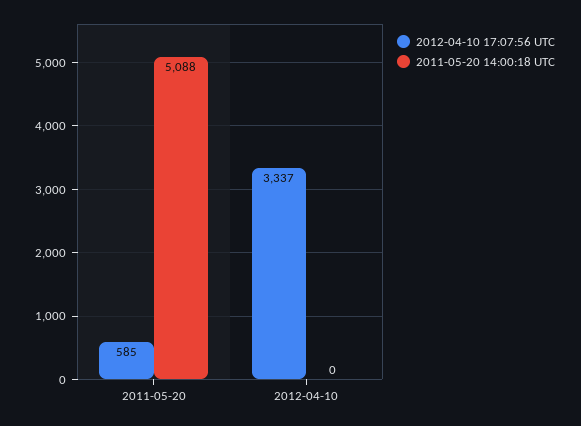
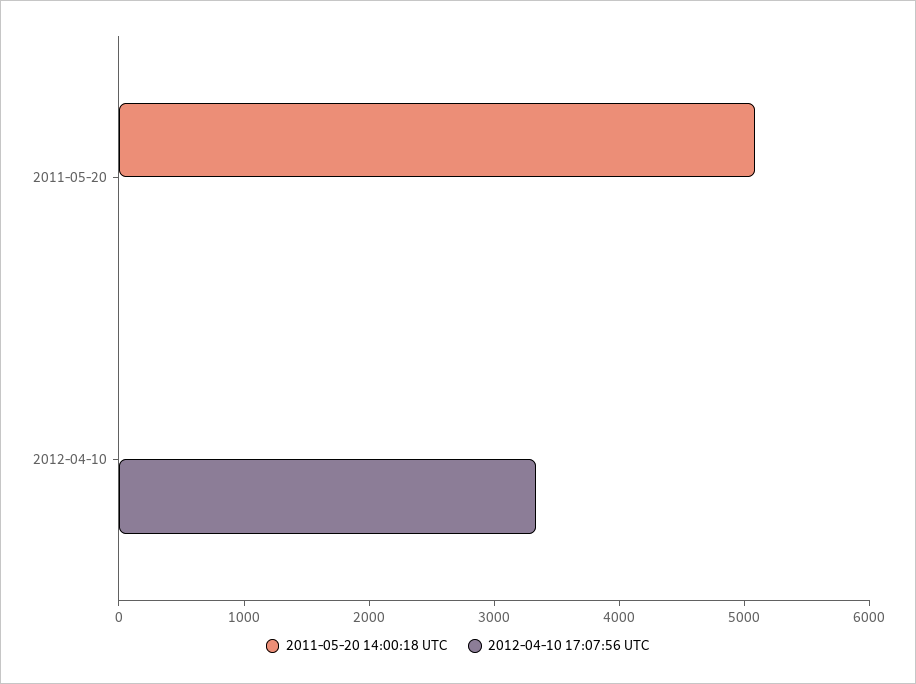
2012-04-10 17:07:56 UTC, 2011-05-20: 585 -> 0

